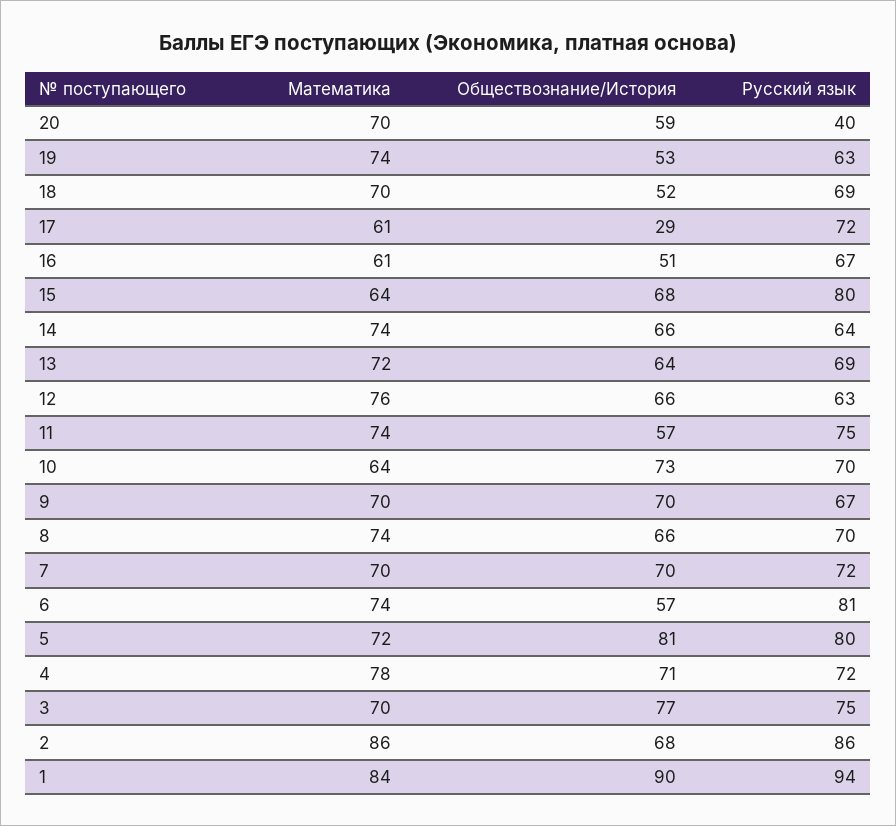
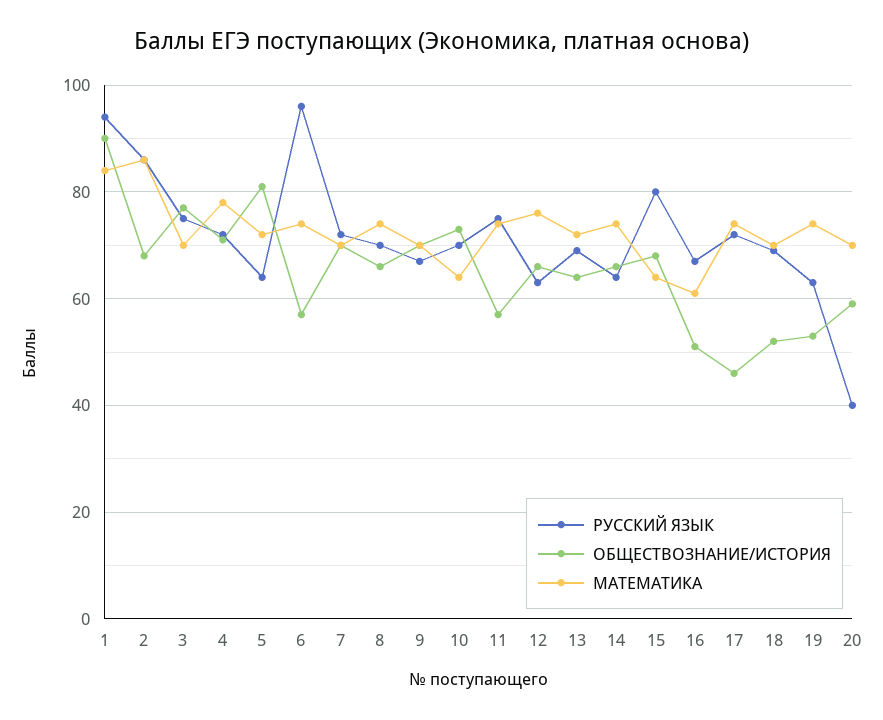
Математика, 17: 61 -> 75
Обществознание/История, 17: 29 -> 45
Русский язык, 6: 81 -> 95
Русский язык, 5: 80 -> 65

